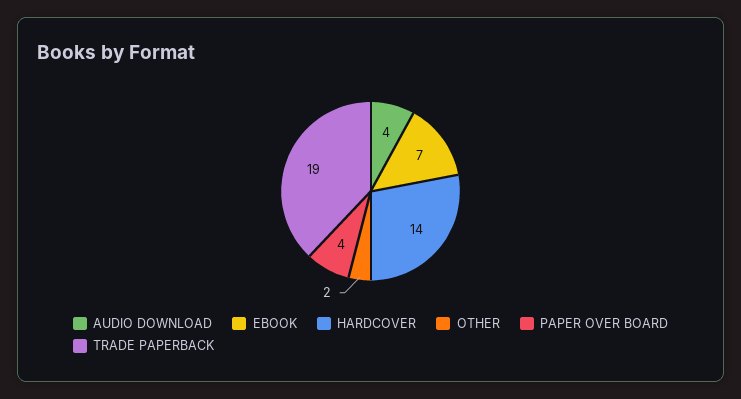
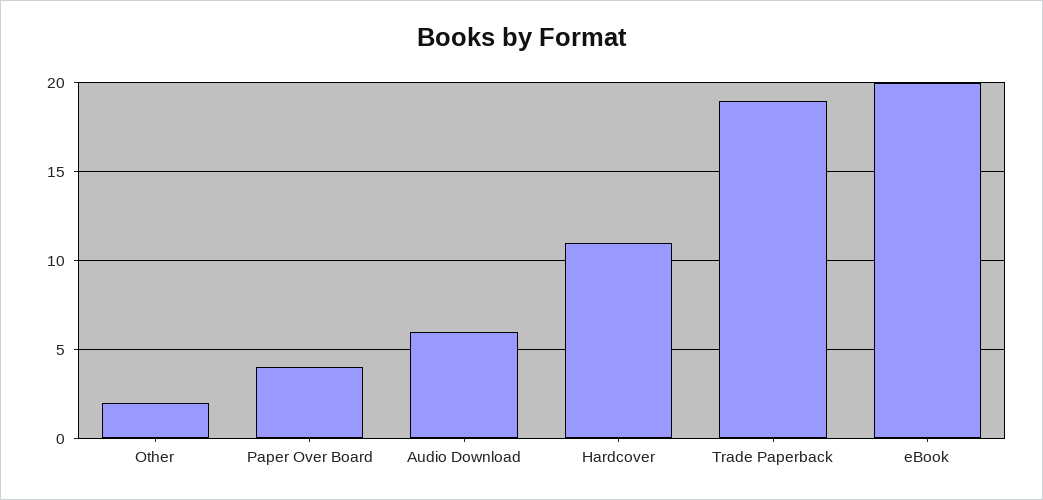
AUDIO DOWNLOAD: 4 -> 6
EBOOK: 7 -> 20
HARDCOVER: 14 -> 11

